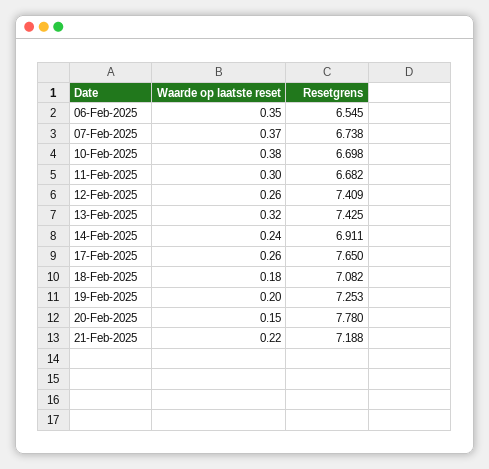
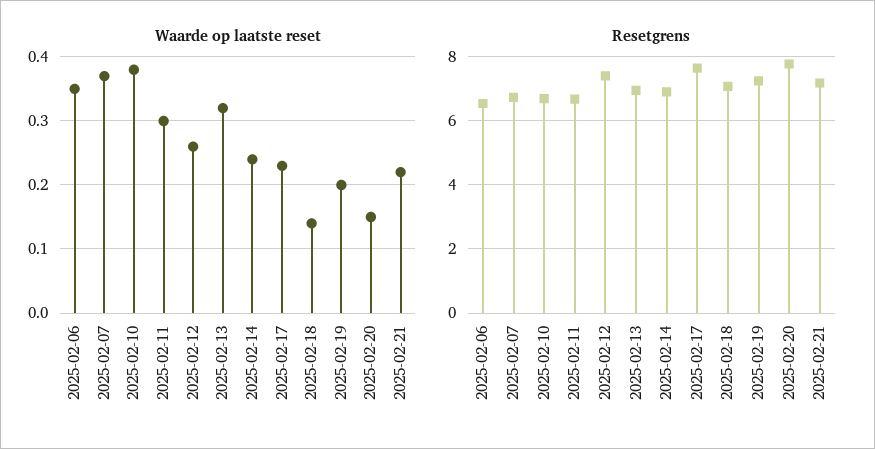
Resetgrens, 13-Feb-2025: 7.425 -> 7
Waarde op laatste reset, 17-Feb-2025: 0.26 -> 0.23
Waarde op laatste reset, 18-Feb-2025: 0.18 -> 0.14

